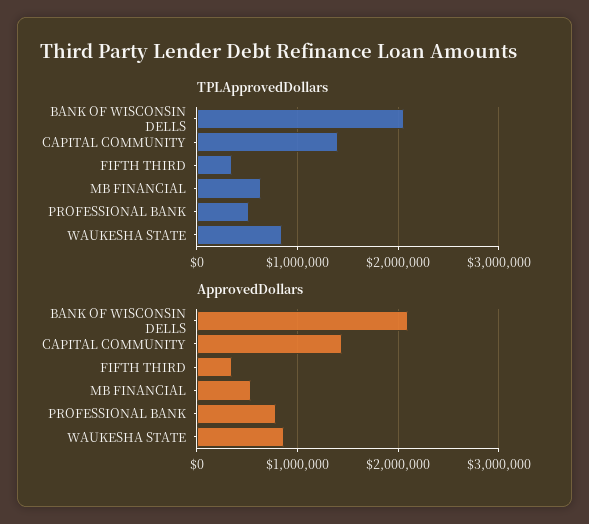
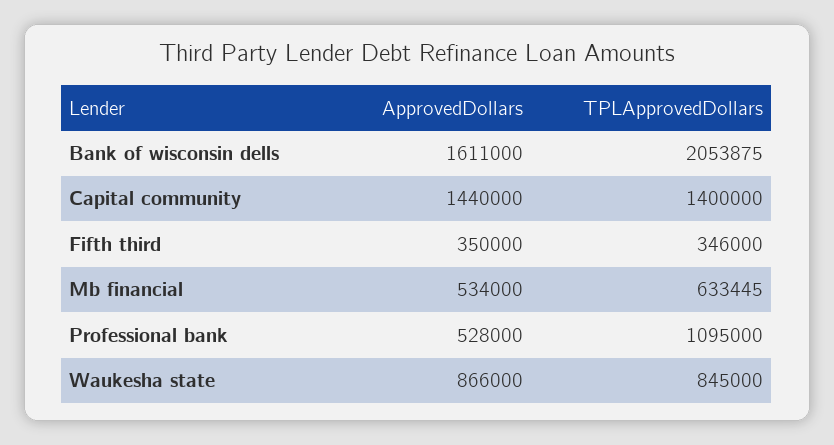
TPLApprovedDollars, PROFESSIONAL BANK: 500000 -> 1095000
ApprovedDollars, BANK OF WISCONSIN DELLS: 2100000 -> 1611000
ApprovedDollars, PROFESSIONAL BANK: 800000 -> 528000

